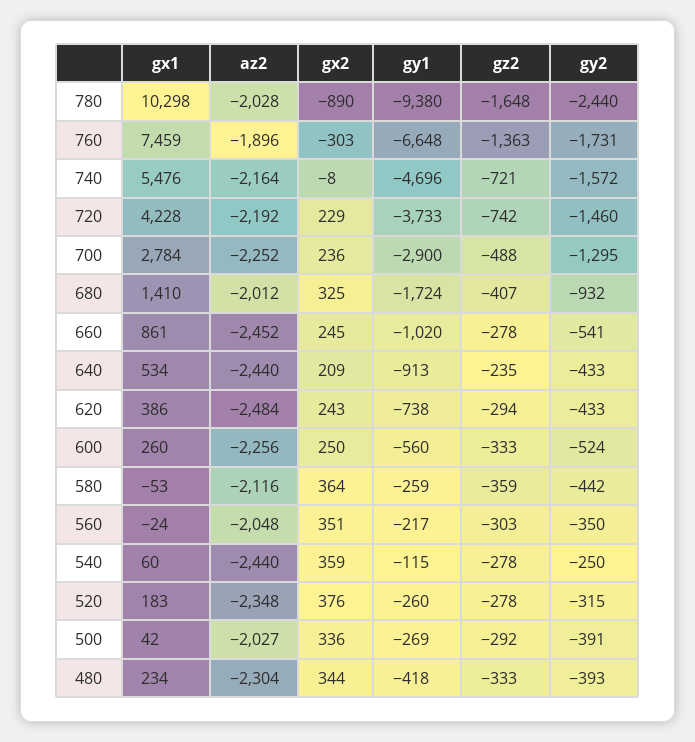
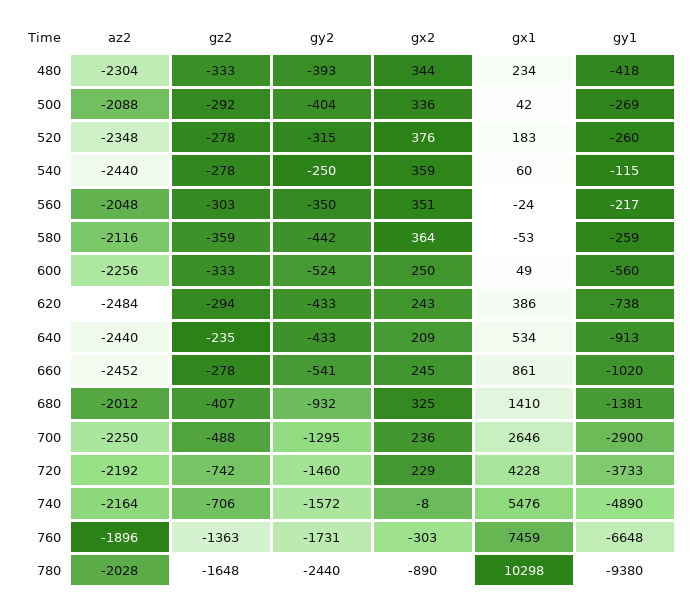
gy1, 740: -4696 -> -4890
gz2, 740: -721 -> -706
gx1, 700: 2784 -> 2646
az2, 700: -2252 -> -2250
gy1, 680: -1724 -> -1381
gx1, 600: 260 -> 49
az2, 500: -2027 -> -2088
gy2, 500: -391 -> -404

